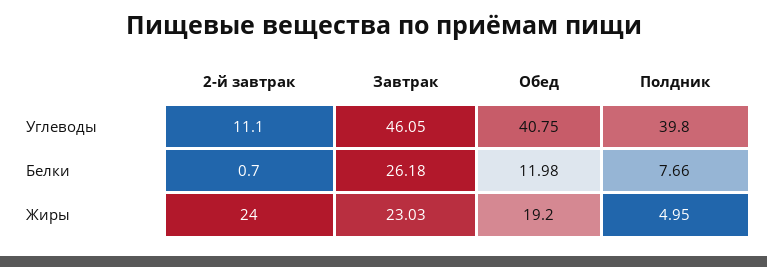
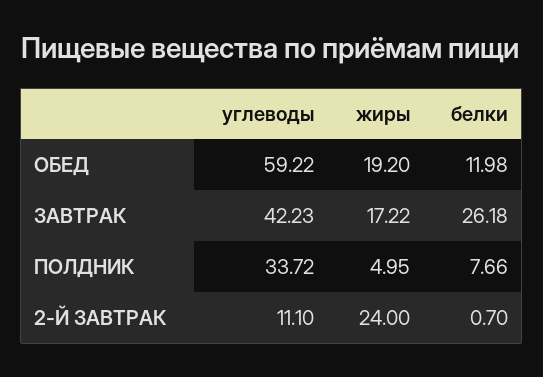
Завтрак, Углеводы: 46.05 -> 42.23
Обед, Углеводы: 40.75 -> 59.22
Полдник, Углеводы: 39.8 -> 33.72
Завтрак, Жиры: 23.03 -> 17.22

